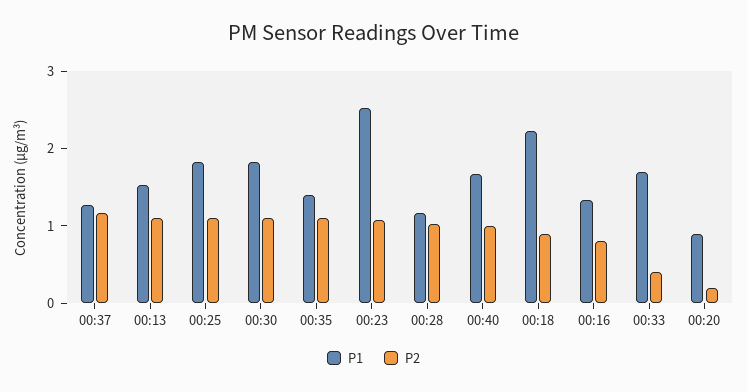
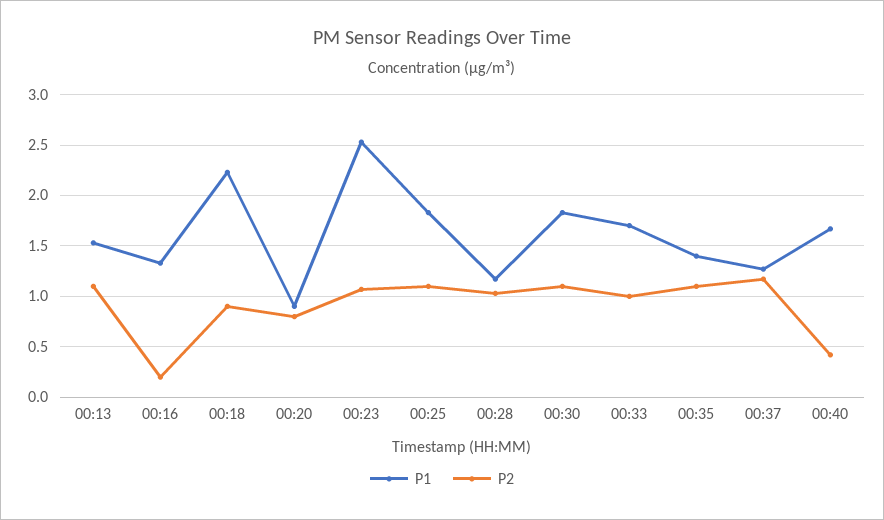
P2, 00:40: 1 -> 0.4
P2, 00:16: 0.8 -> 0.2
P2, 00:33: 0.4 -> 1
P2, 00:20: 0.2 -> 0.8

